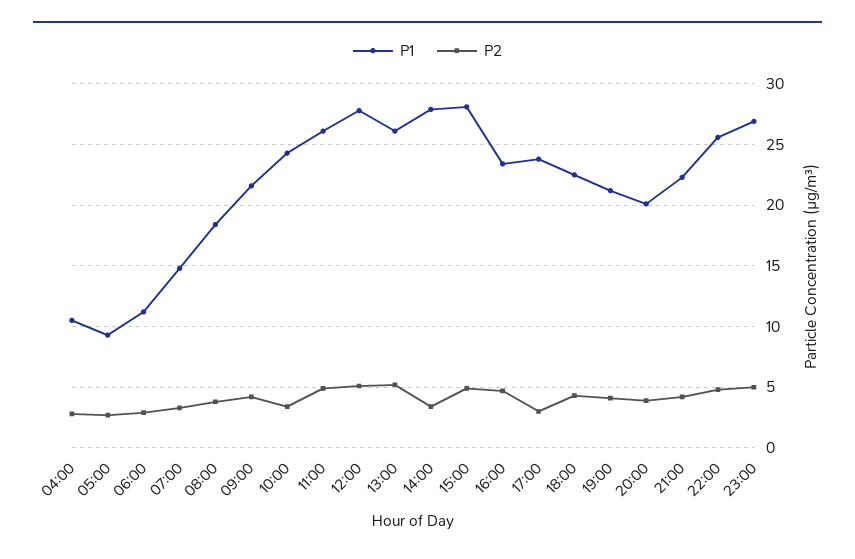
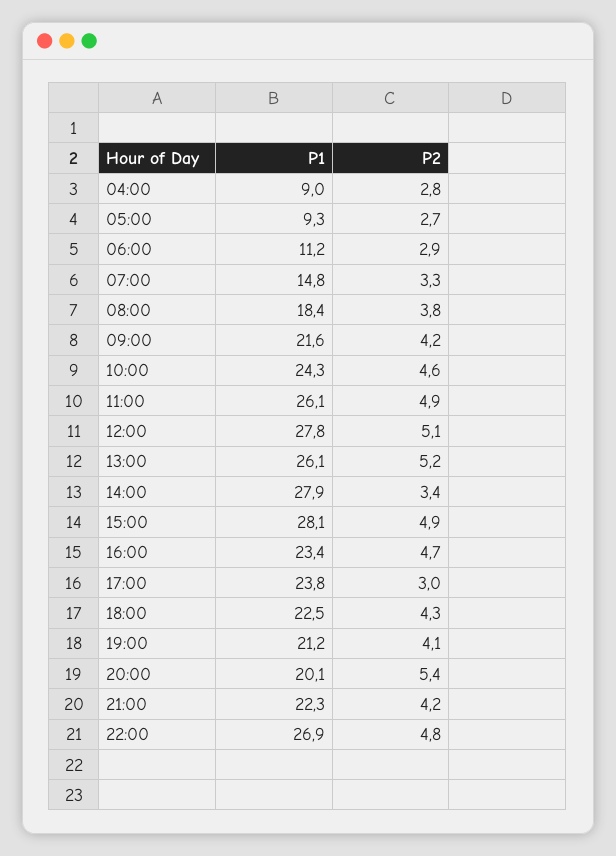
P1, 04:00: 10.5 -> 9
P2, 10:00: 3.5 -> 4.6
P2, 20:00: 4 -> 5.4
P1, 22:00: 25.5 -> 26.9
P1, 23:00: 27 -> none
P2, 23:00: 5 -> none

